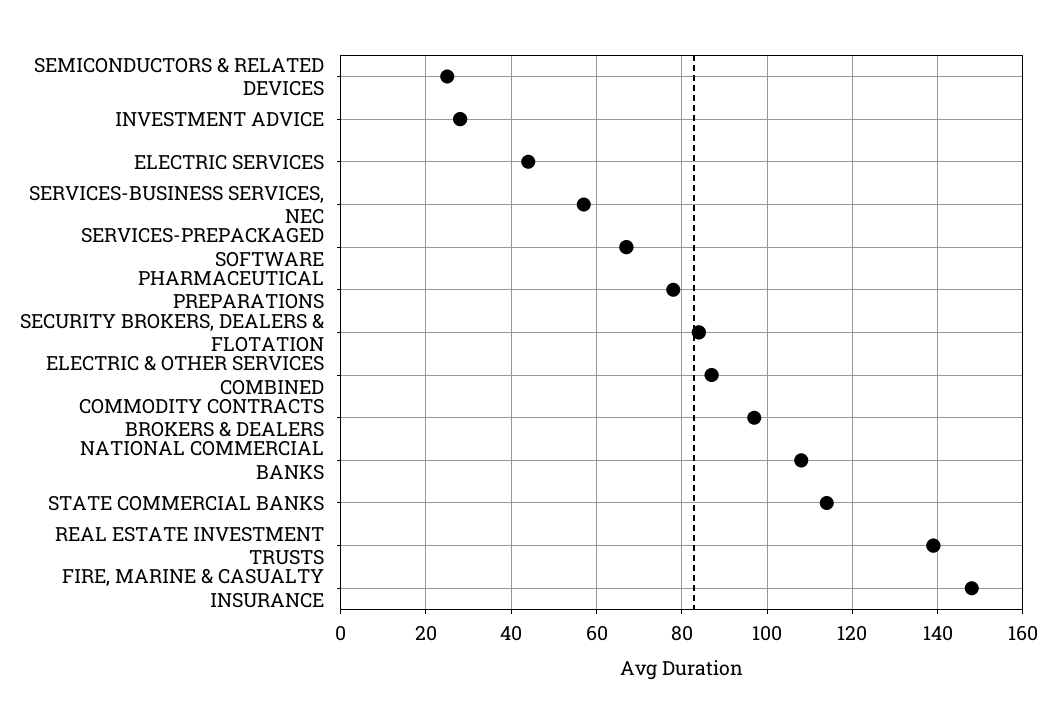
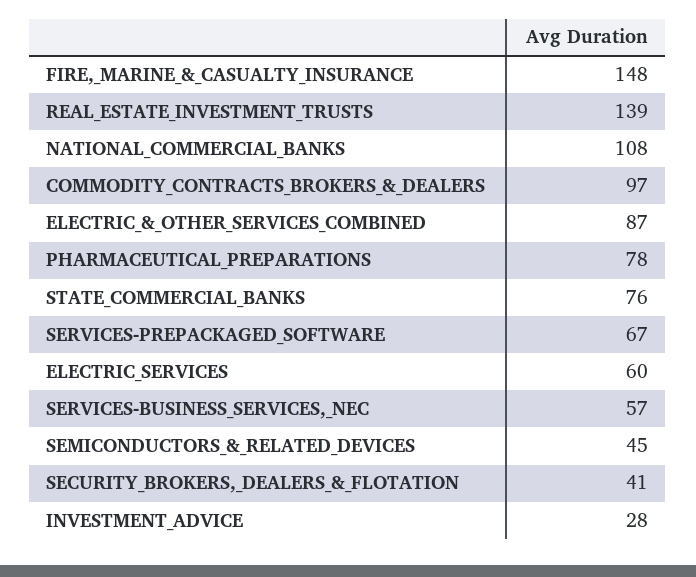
SEMICONDUCTORS & RELATED DEVICES: 25 -> 45
ELECTRIC SERVICES: 45 -> 60
SECURITY BROKERS, DEALERS & FLOTATION: 85 -> 41
STATE COMMERCIAL BANKS: 115 -> 76

